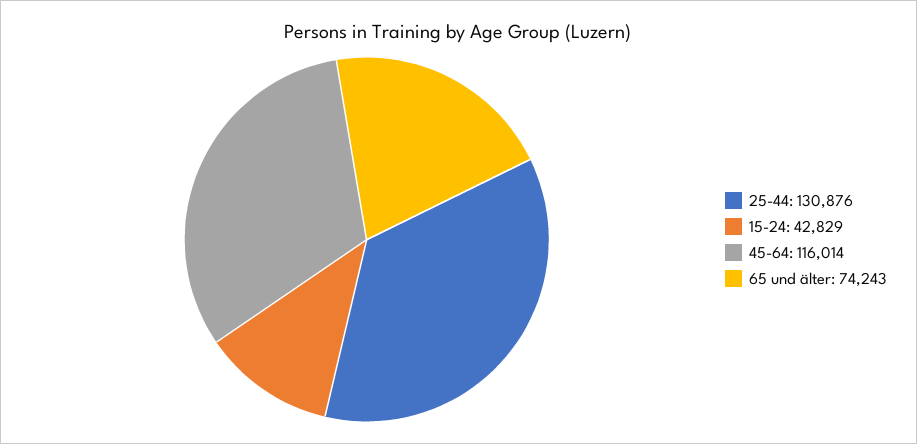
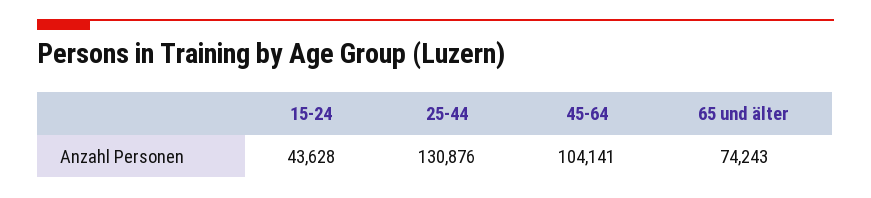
15-24: 42829 -> 43628
45-64: 116014 -> 104141

